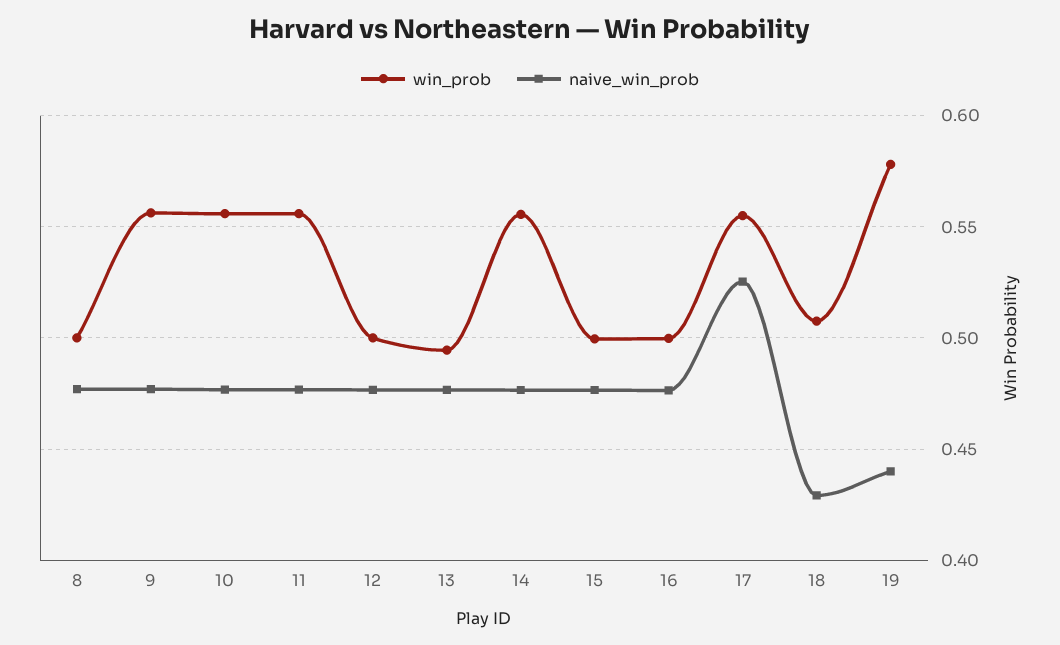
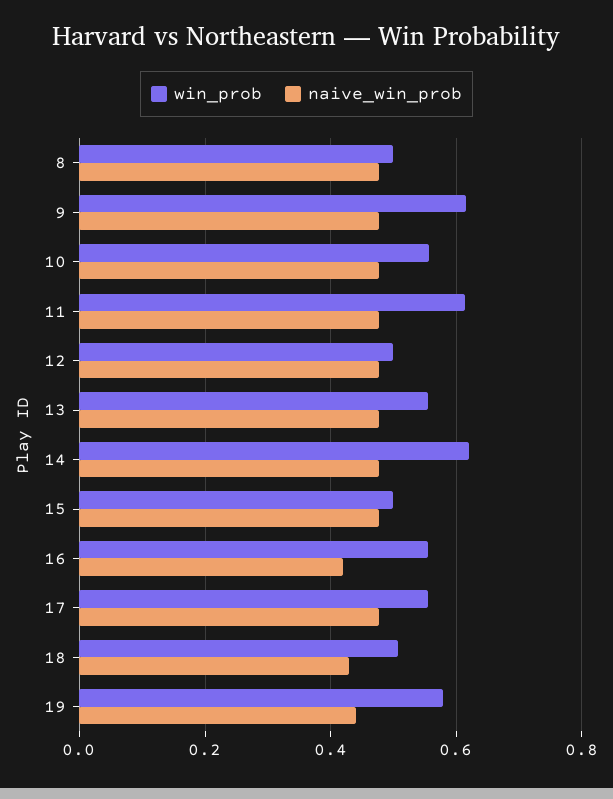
win_prob, 9: 0.555 -> 0.62
win_prob, 11: 0.555 -> 0.62
win_prob, 13: 0.495 -> 0.56
win_prob, 14: 0.555 -> 0.62
win_prob, 16: 0.5 -> 0.56
naive_win_prob, 16: 0.475 -> 0.42
naive_win_prob, 17: 0.525 -> 0.48

